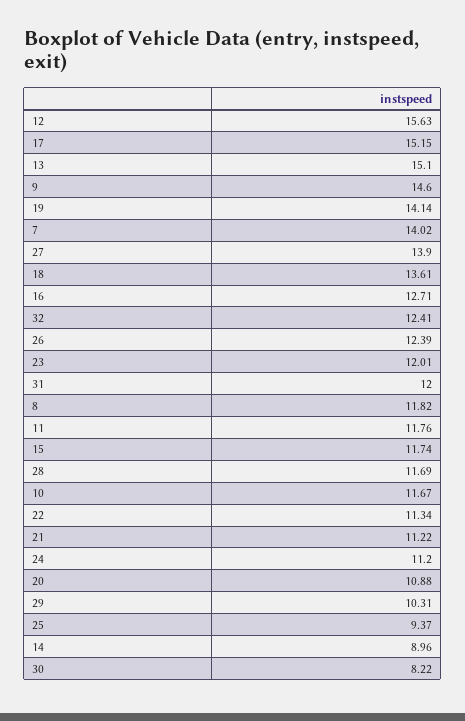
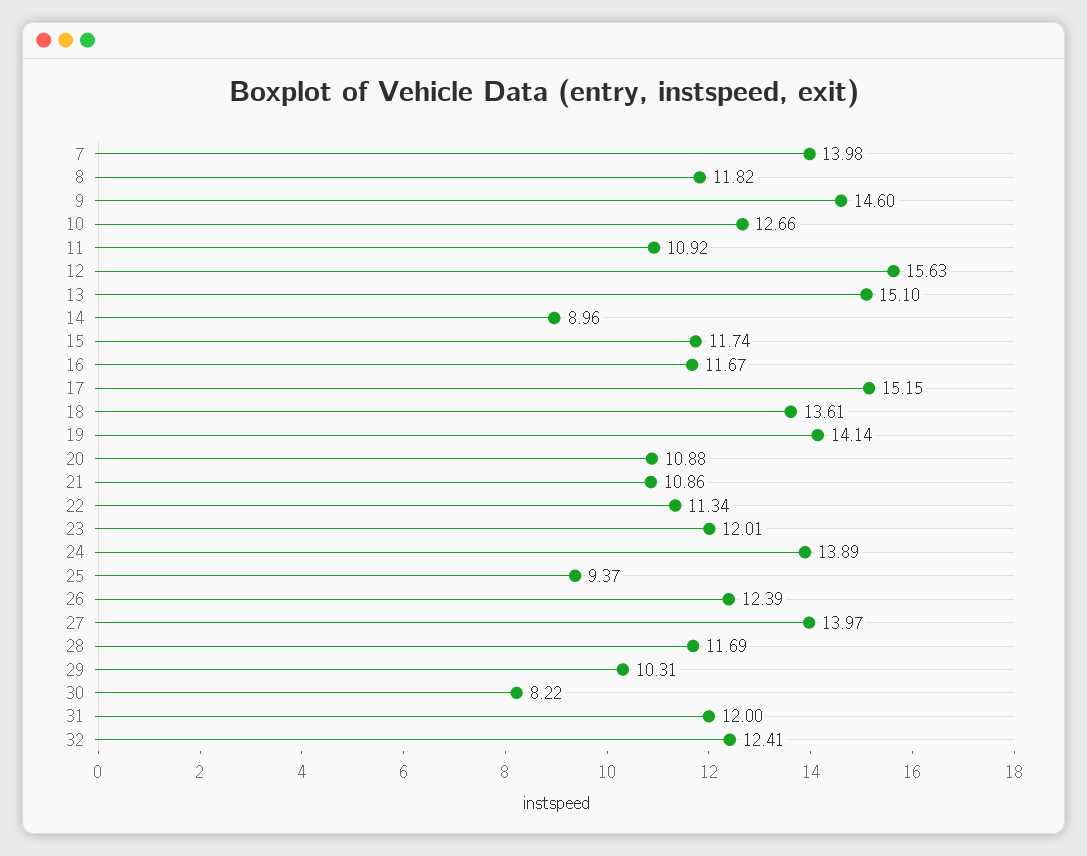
7: 14.02 -> 13.98
27: 13.9 -> 13.97
16: 12.71 -> 11.67
11: 11.76 -> 10.92
10: 11.67 -> 12.66
21: 11.22 -> 10.86
24: 11.2 -> 13.89

